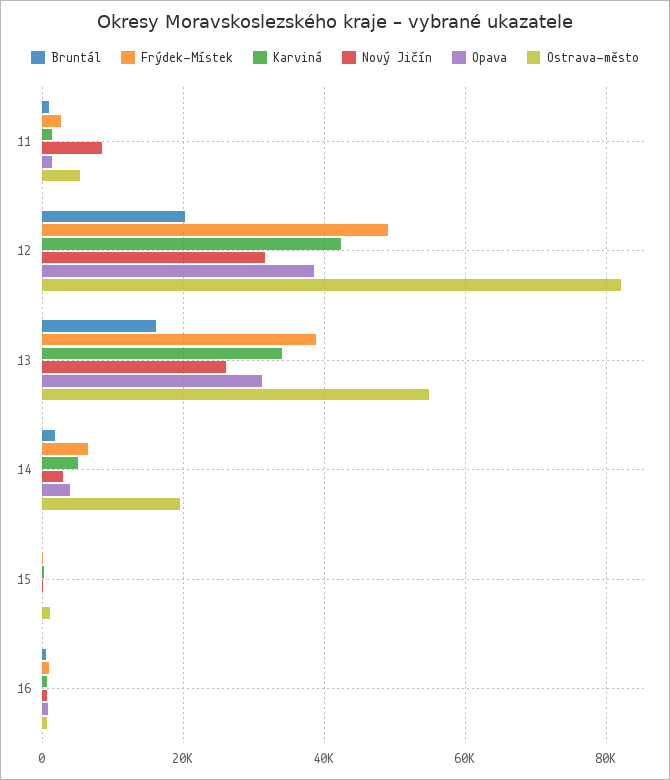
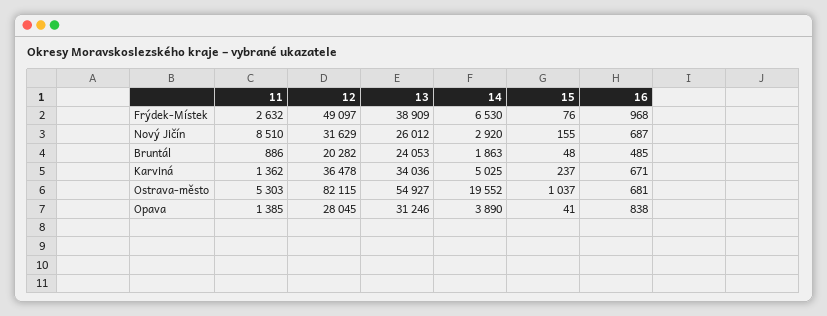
Karviná, 12: 42000 -> 36478
Opava, 12: 38000 -> 28045
Bruntál, 13: 16000 -> 24053

